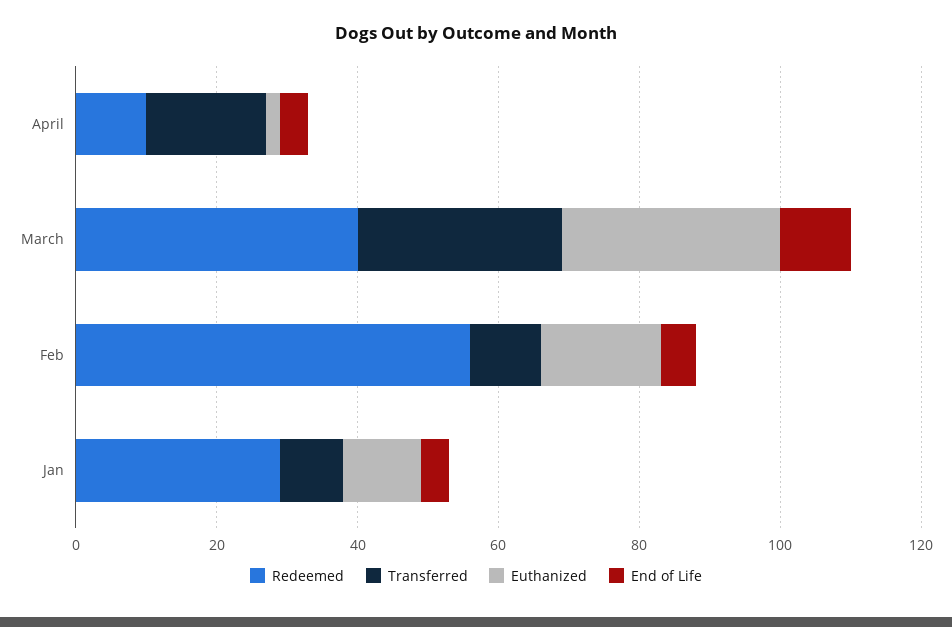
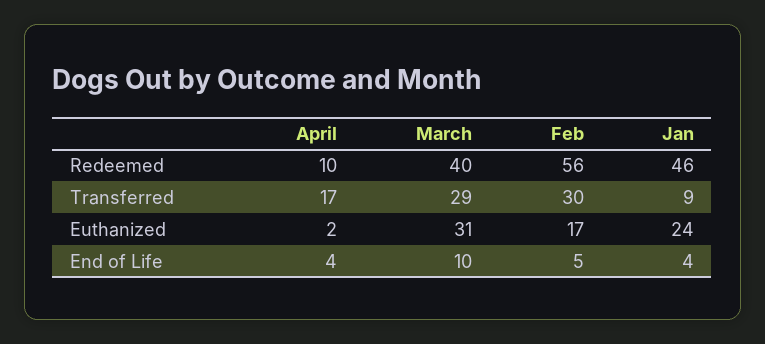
Transferred, Feb: 10 -> 30
Redeemed, Jan: 30 -> 46
Euthanized, Jan: 10 -> 24

